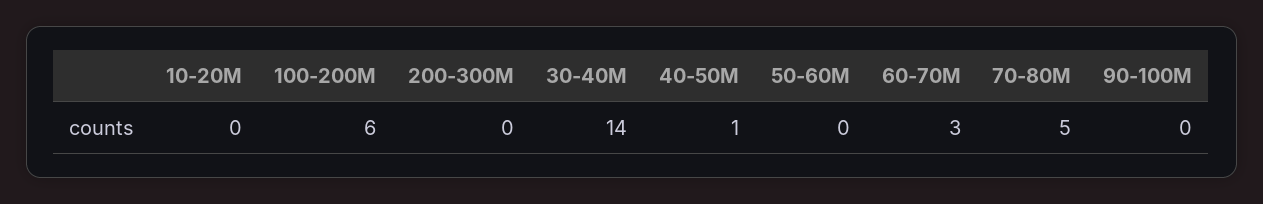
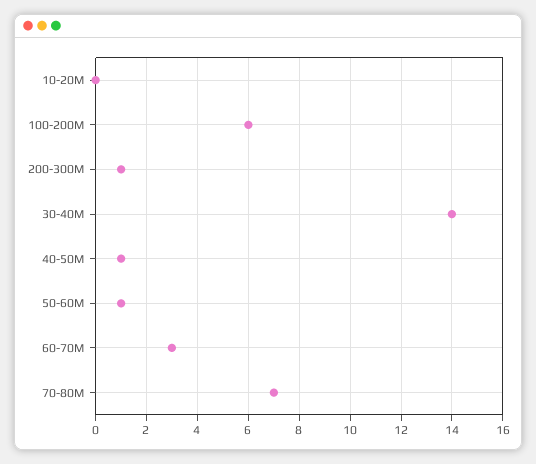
200-300M: 0 -> 1
50-60M: 0 -> 1
70-80M: 5 -> 7
90-100M: 0 -> none

